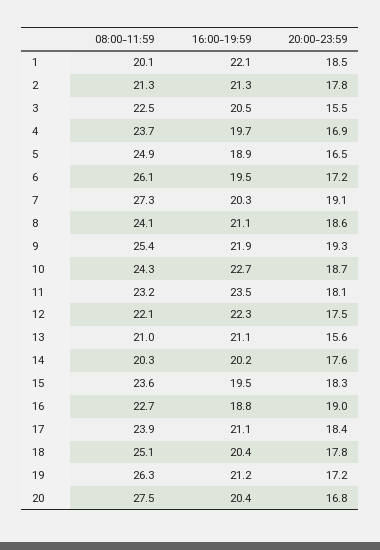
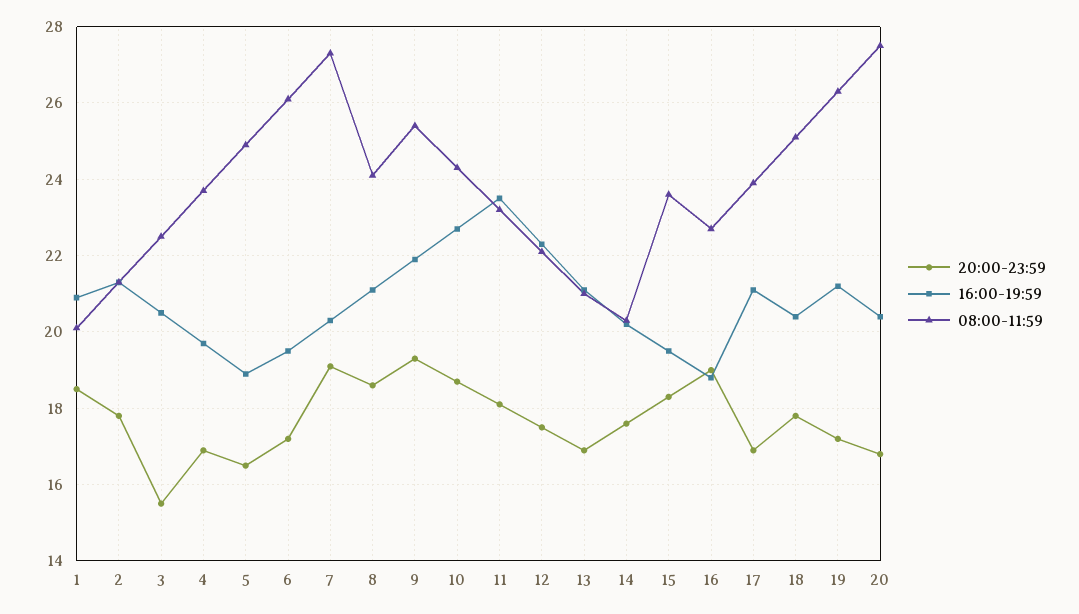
16:00-19:59, 1: 22.1 -> 21
20:00-23:59, 13: 15.6 -> 17
20:00-23:59, 17: 18.4 -> 17

